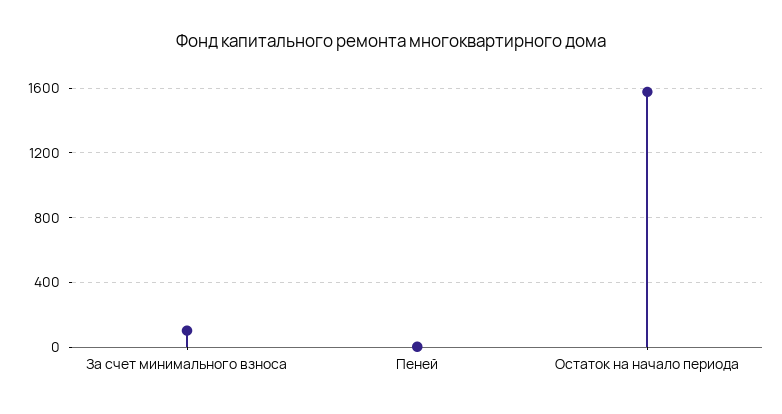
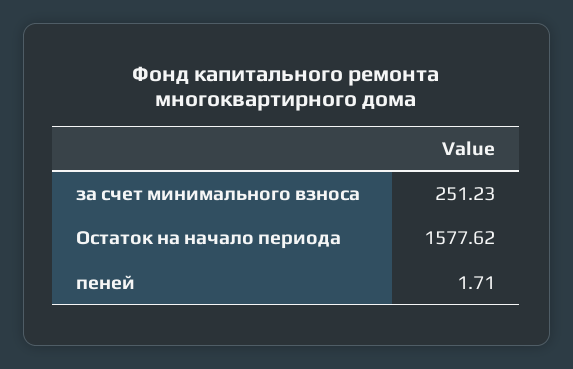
За счет минимального взноса: 100 -> 251.23

